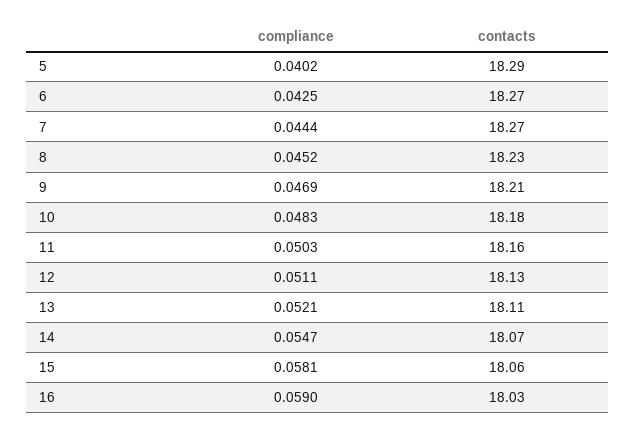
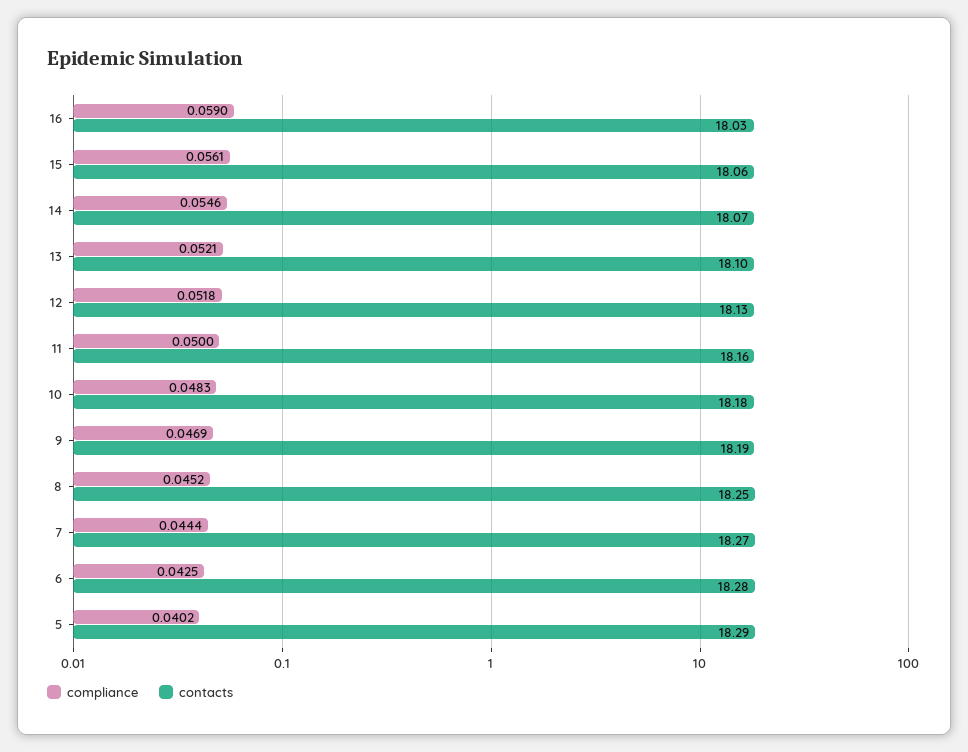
contacts, 6: 18.27 -> 18.28
contacts, 8: 18.23 -> 18.25
contacts, 9: 18.21 -> 18.19
compliance, 11: 0.0503 -> 0.05
compliance, 12: 0.0511 -> 0.0518
contacts, 13: 18.11 -> 18.1
compliance, 14: 0.0547 -> 0.0546
compliance, 15: 0.0581 -> 0.0561

